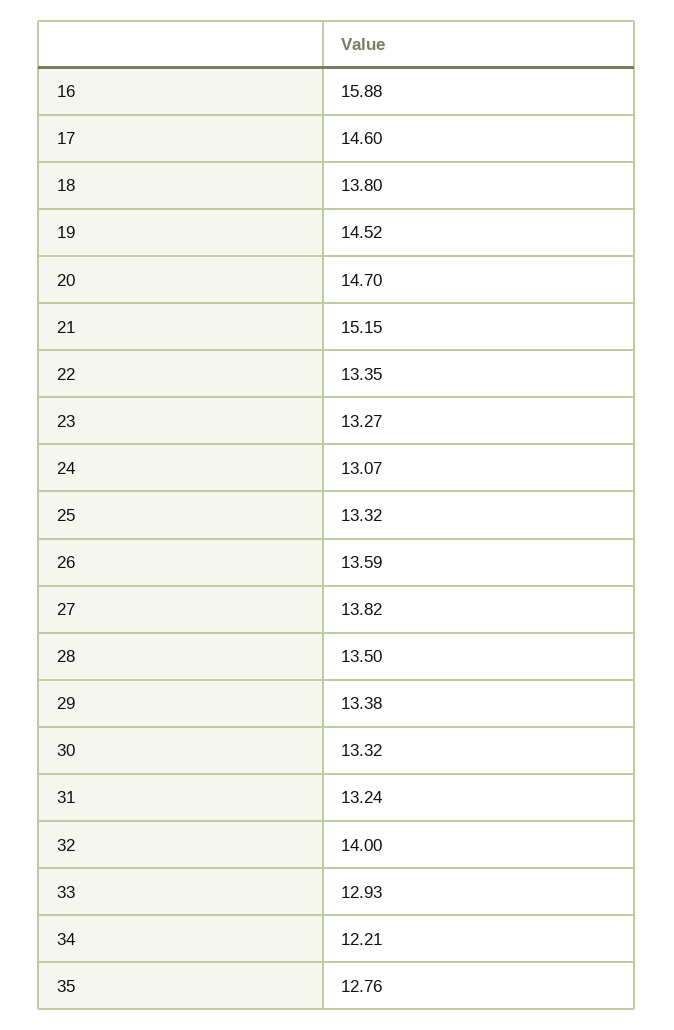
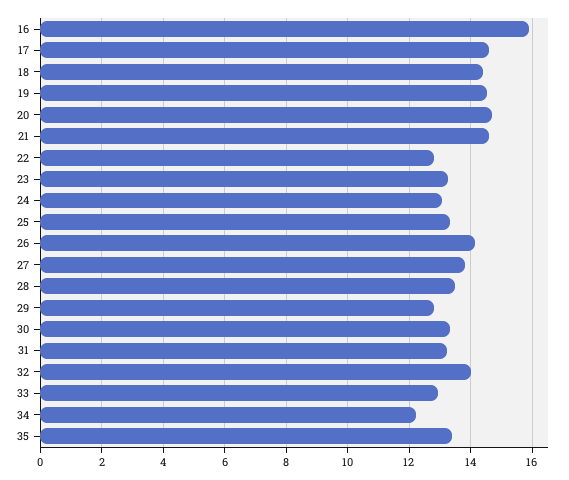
18: 13.8 -> 14.4
21: 15.15 -> 14.6
22: 13.35 -> 12.8
26: 13.59 -> 14.2
29: 13.38 -> 12.8
35: 12.76 -> 13.4

